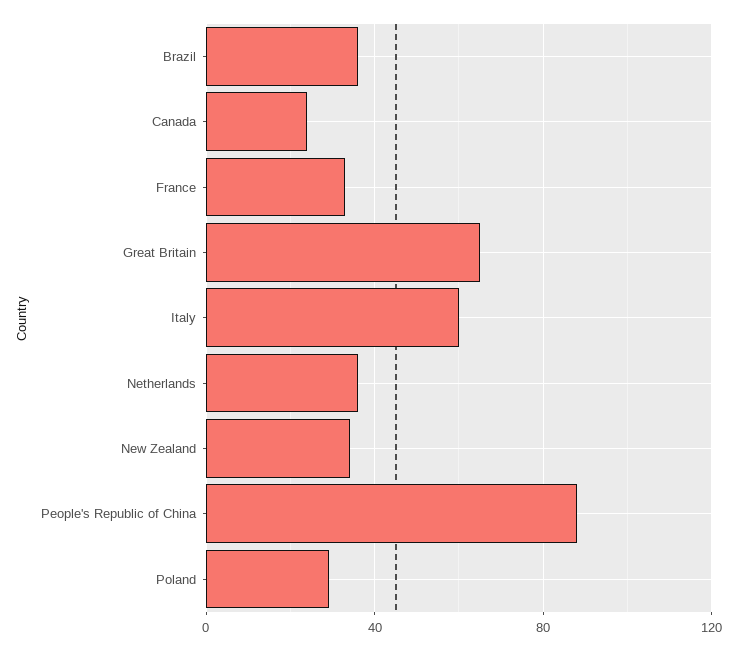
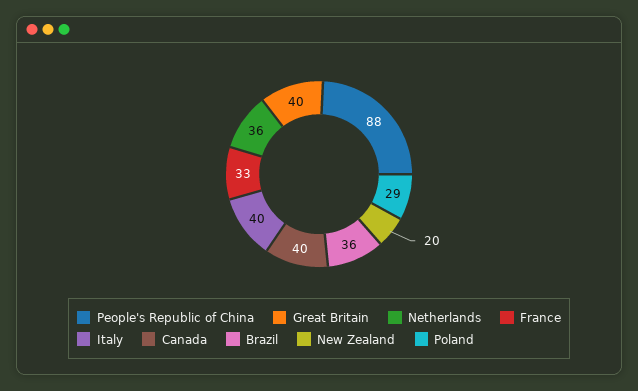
Canada: 25 -> 40
Great Britain: 65 -> 40
Italy: 60 -> 40
New Zealand: 35 -> 20

